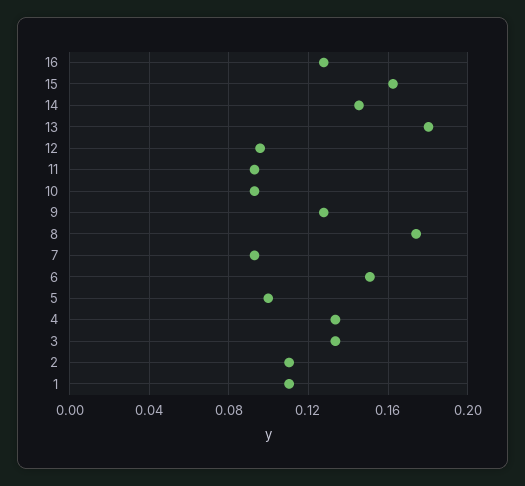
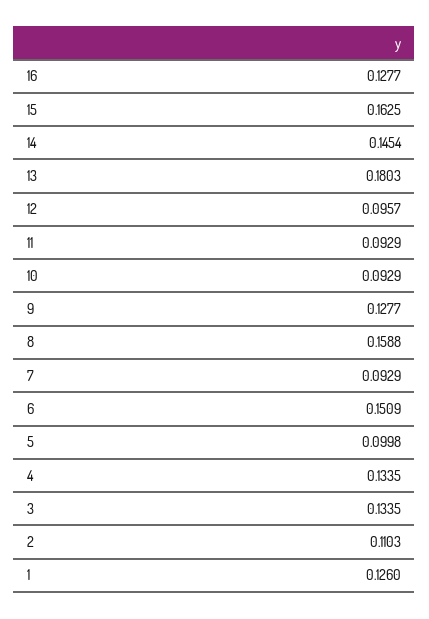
8: 0.175 -> 0.1588
1: 0.11 -> 0.126

